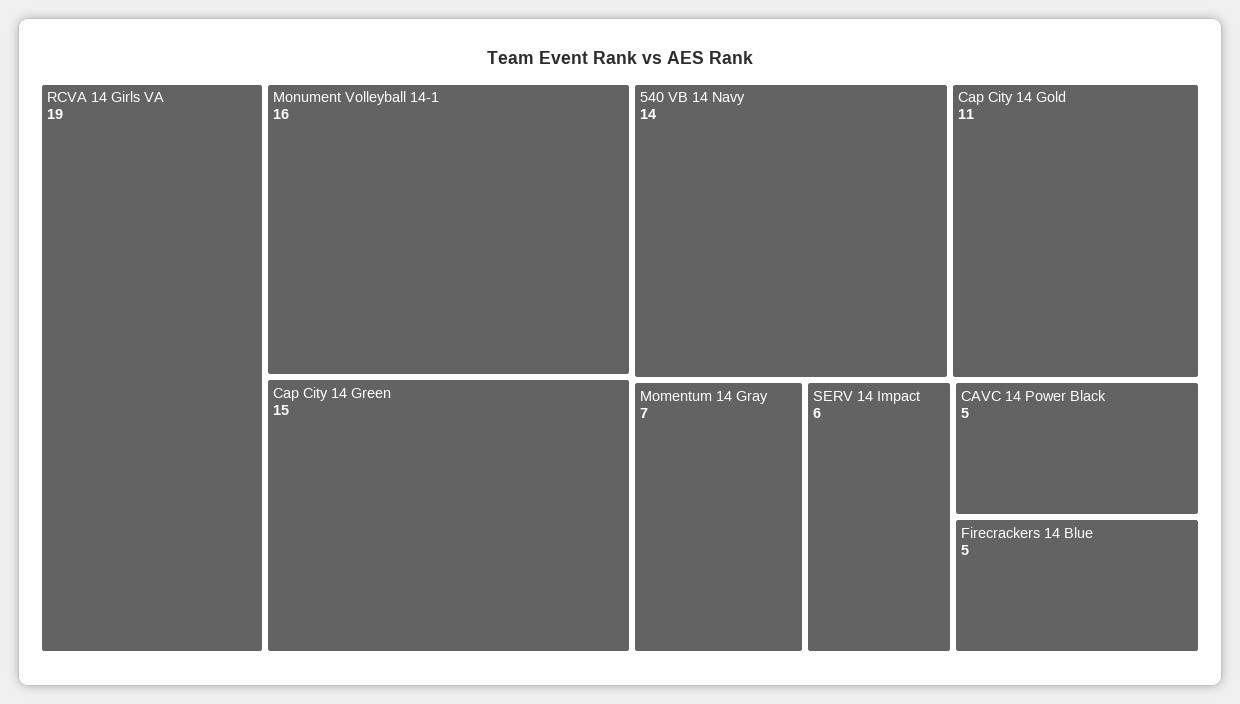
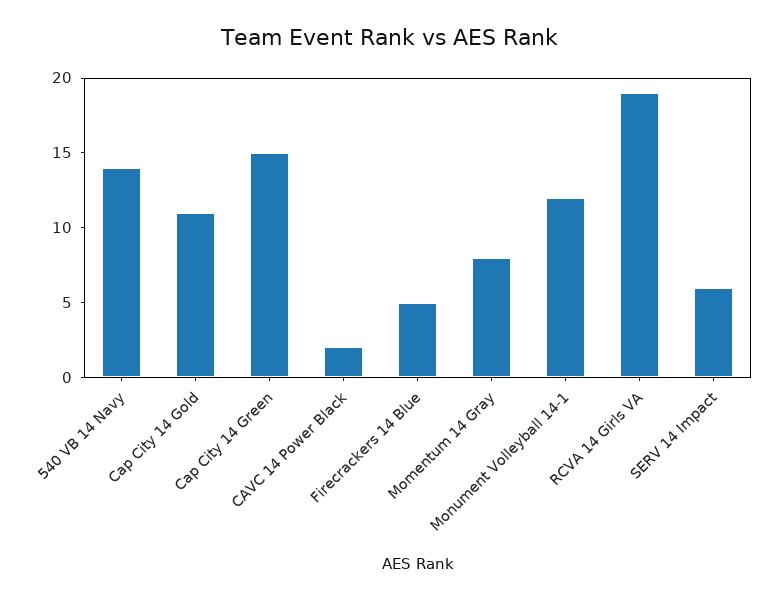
Monument Volleyball 14-1: 16 -> 12
Momentum 14 Gray: 7 -> 8
CAVC 14 Power Black: 5 -> 2

